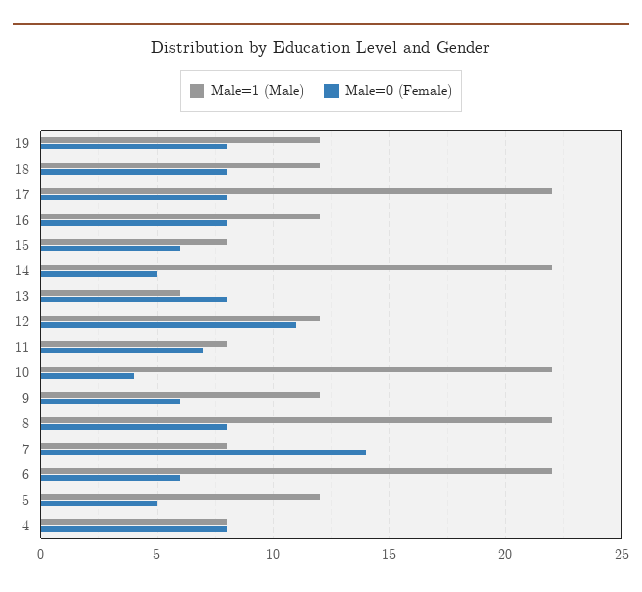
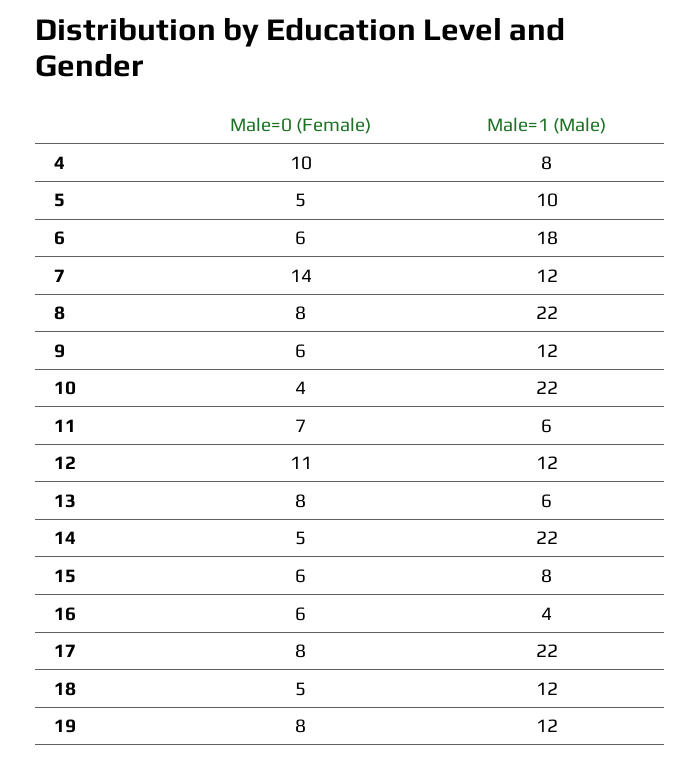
Male=0 (Female), 18: 8 -> 5
Male=1 (Male), 16: 12 -> 4
Male=0 (Female), 16: 8 -> 6
Male=1 (Male), 11: 8 -> 6
Male=1 (Male), 7: 8 -> 12
Male=1 (Male), 6: 22 -> 18
Male=1 (Male), 5: 12 -> 10
Male=0 (Female), 4: 8 -> 10

